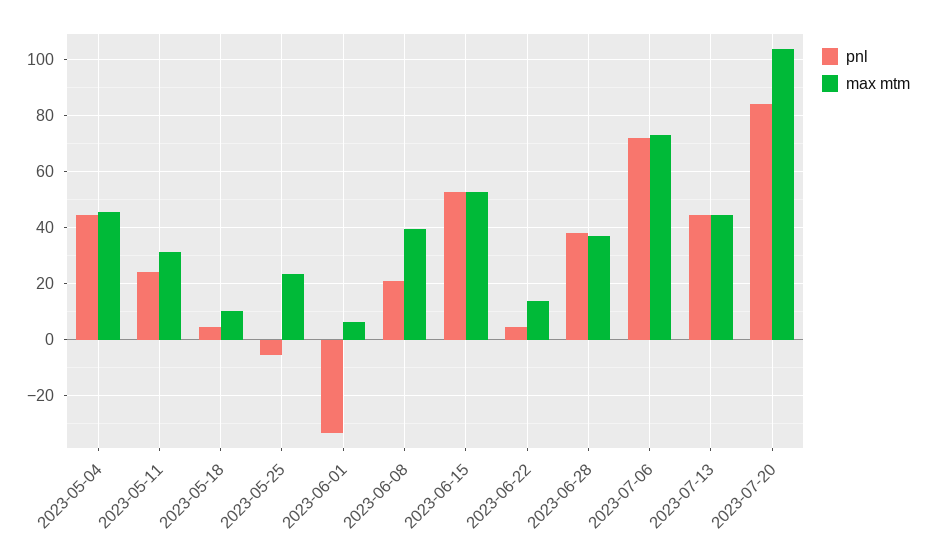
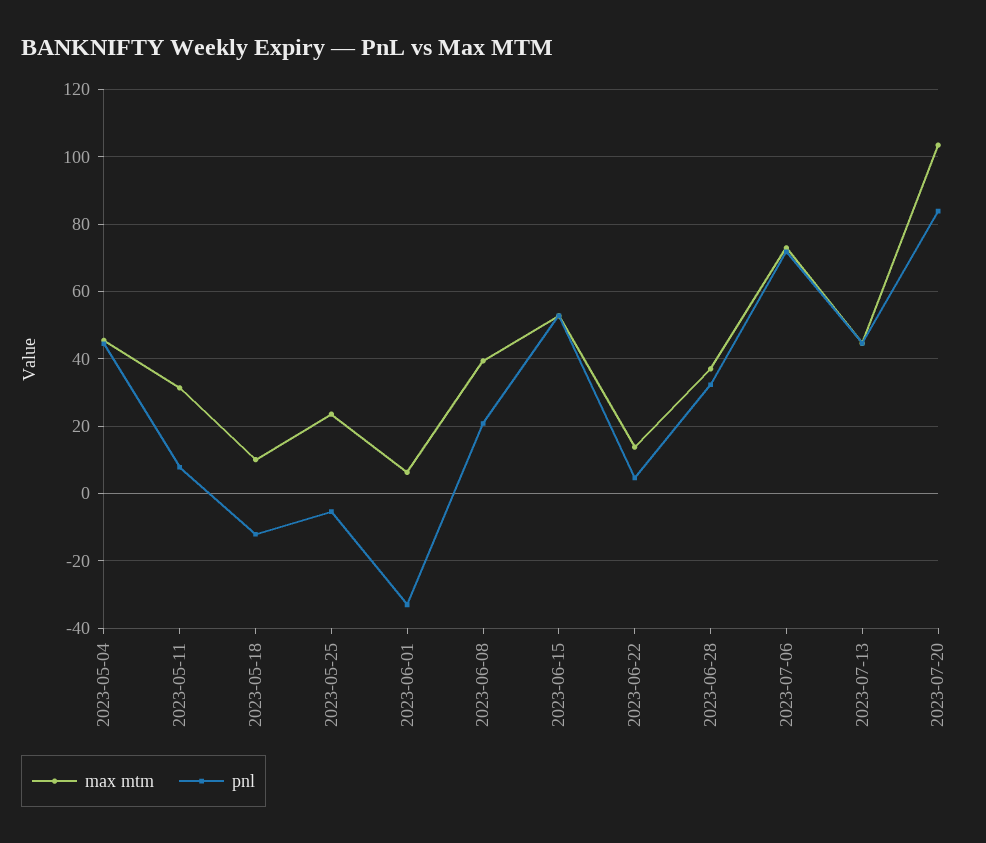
pnl, 2023-05-11: 25 -> 8
pnl, 2023-05-18: 5 -> -12
pnl, 2023-06-28: 37.5 -> 32

